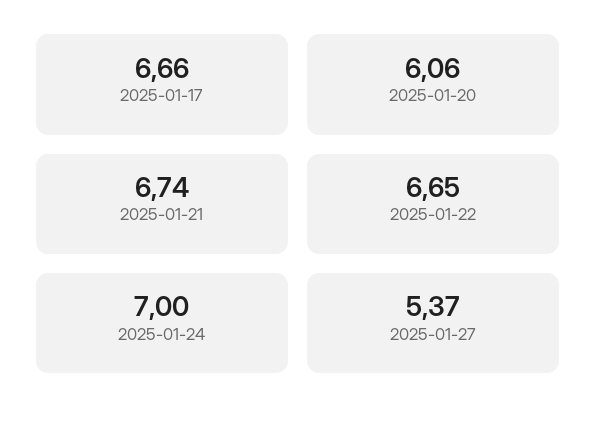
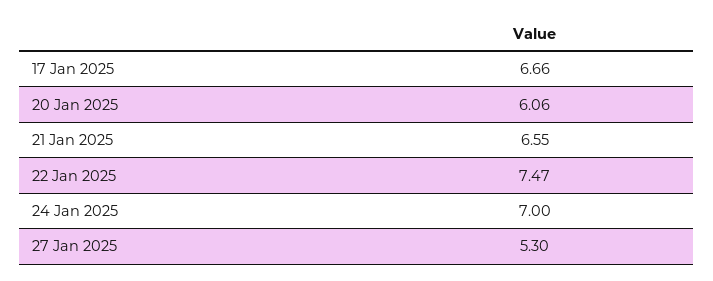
2025-01-21: 6.74 -> 6.55
2025-01-22: 6.65 -> 7.47
2025-01-27: 5.37 -> 5.3

